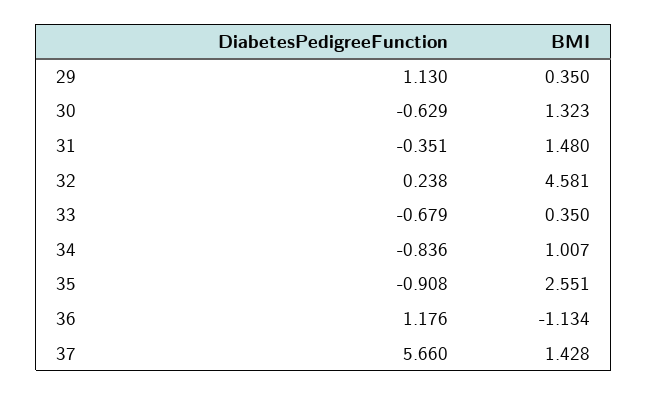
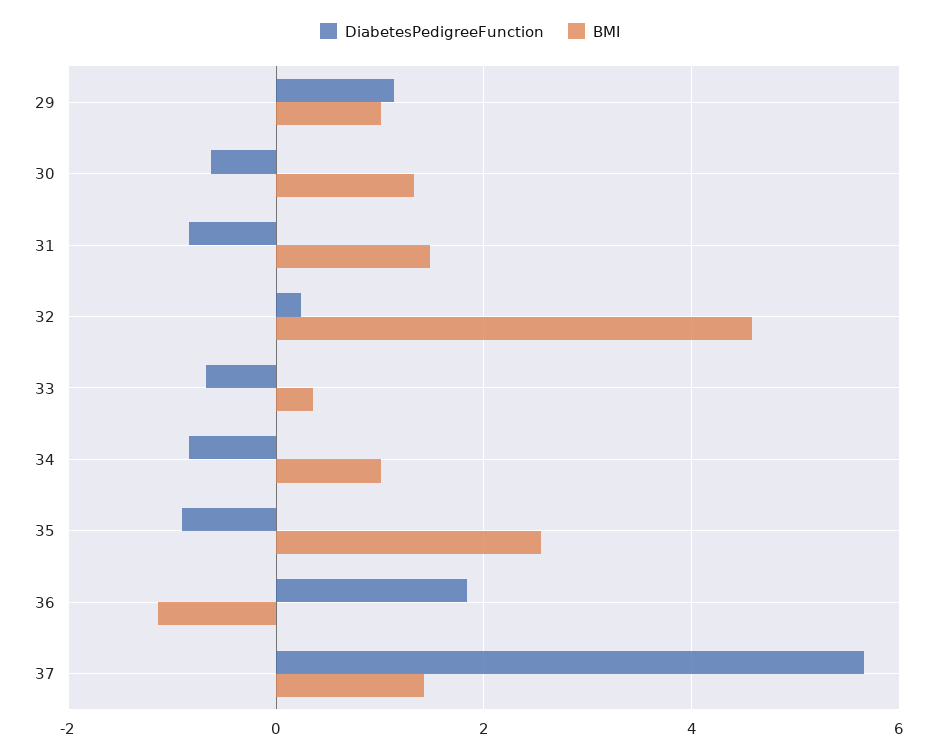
BMI, 29: 0.35 -> 1
DiabetesPedigreeFunction, 31: -0.351 -> -0.8
DiabetesPedigreeFunction, 36: 1.176 -> 1.8

